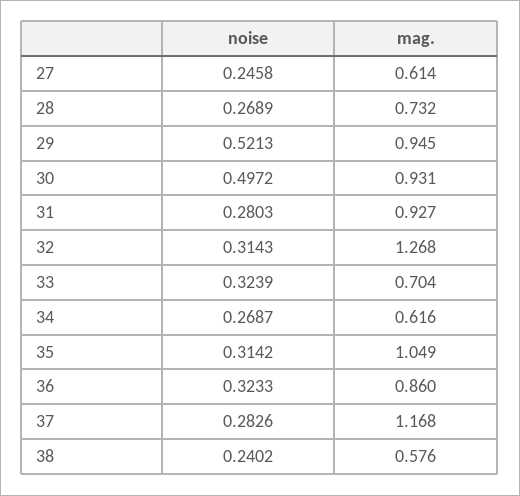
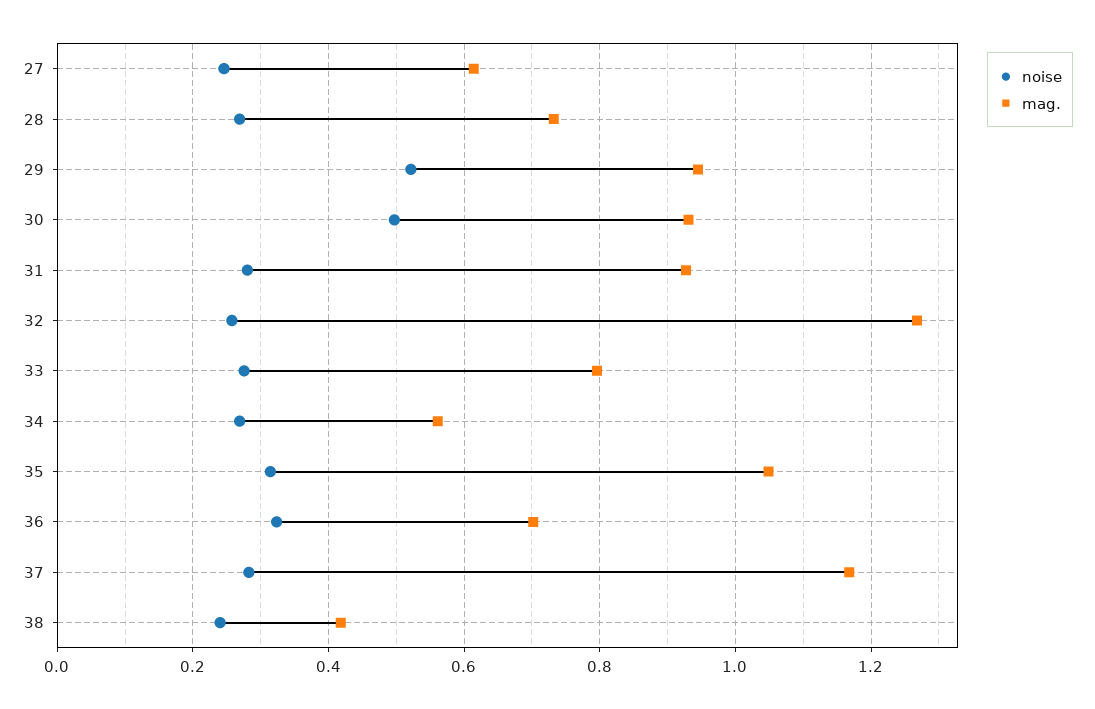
noise, 32: 0.3143 -> 0.26
noise, 33: 0.3239 -> 0.28
mag., 33: 0.704 -> 0.8
mag., 34: 0.616 -> 0.56
mag., 36: 0.86 -> 0.7
mag., 38: 0.576 -> 0.42

